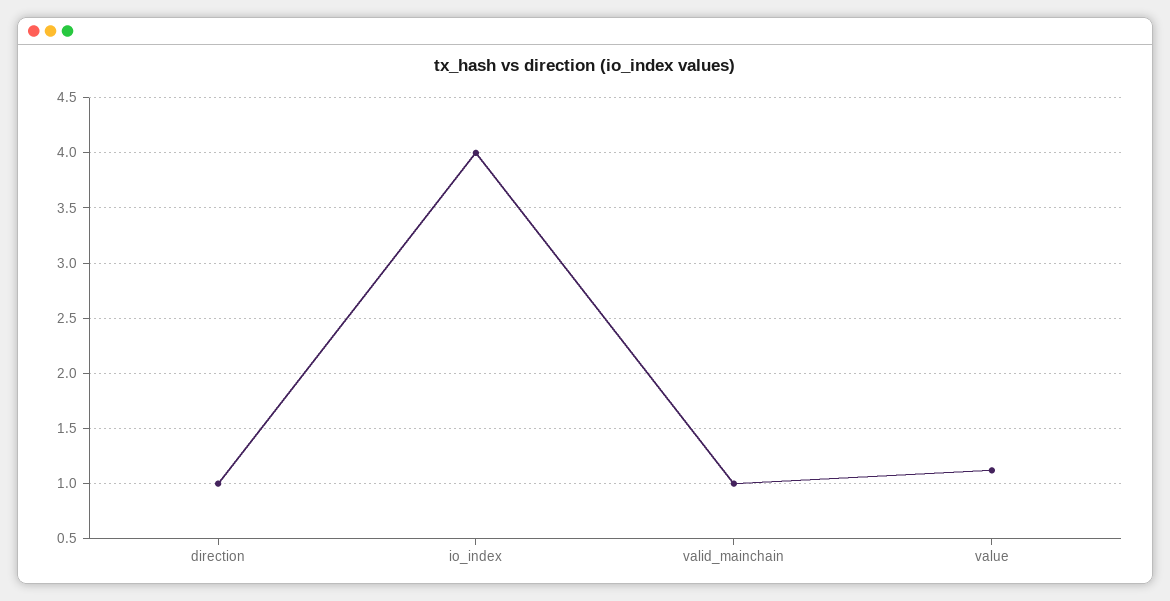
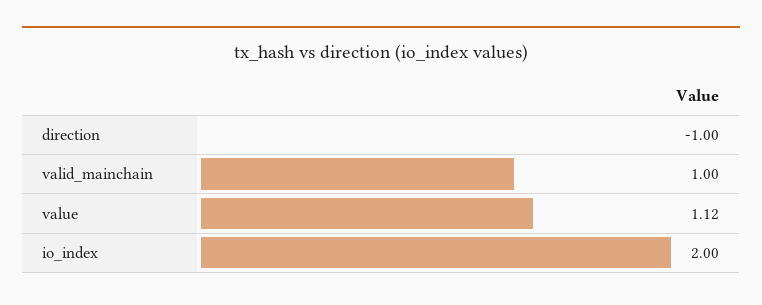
direction: 1 -> -1
io_index: 4 -> 2

